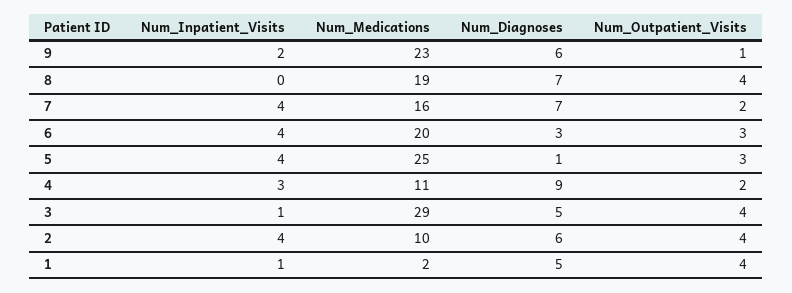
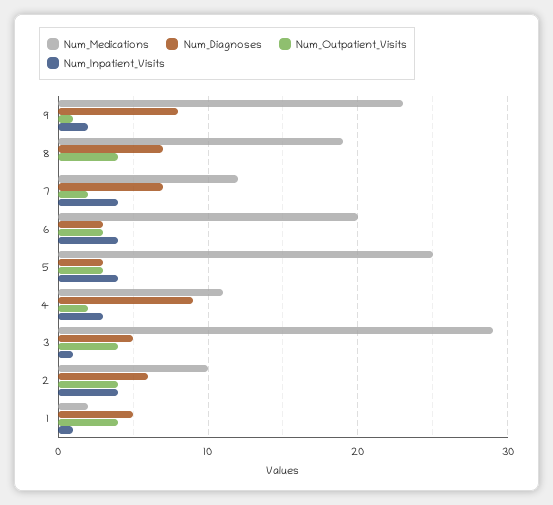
Num_Diagnoses, 9: 6 -> 8
Num_Medications, 7: 16 -> 12
Num_Diagnoses, 5: 1 -> 3

